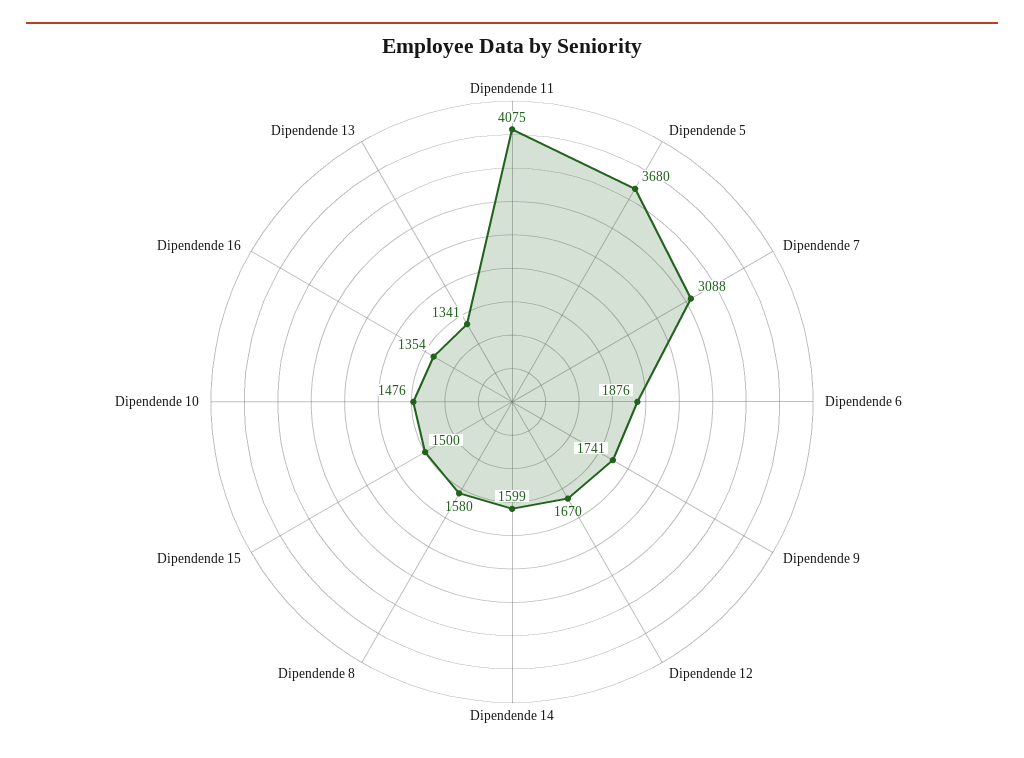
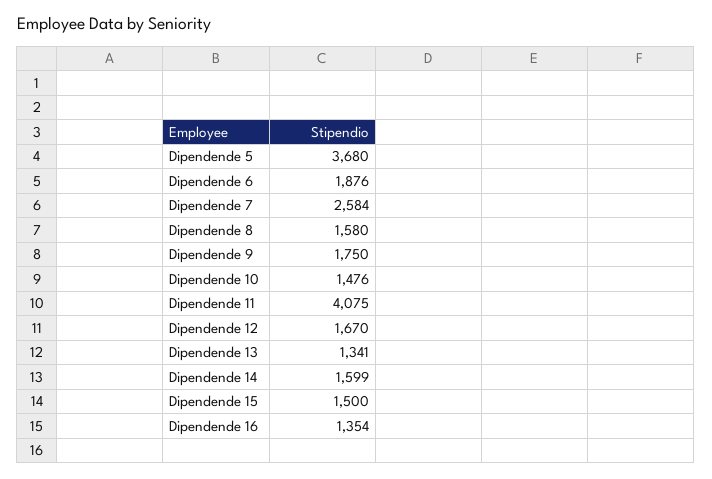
Dipendende 7: 3088 -> 2584
Dipendende 9: 1741 -> 1750

